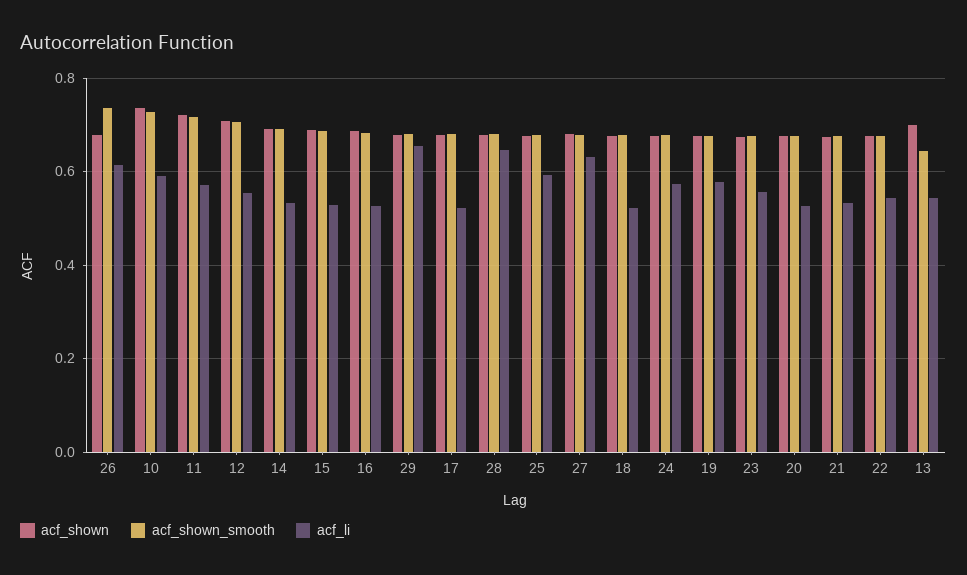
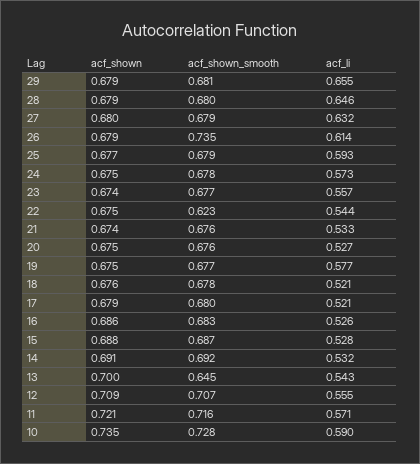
acf_shown_smooth, 22: 0.68 -> 0.623

